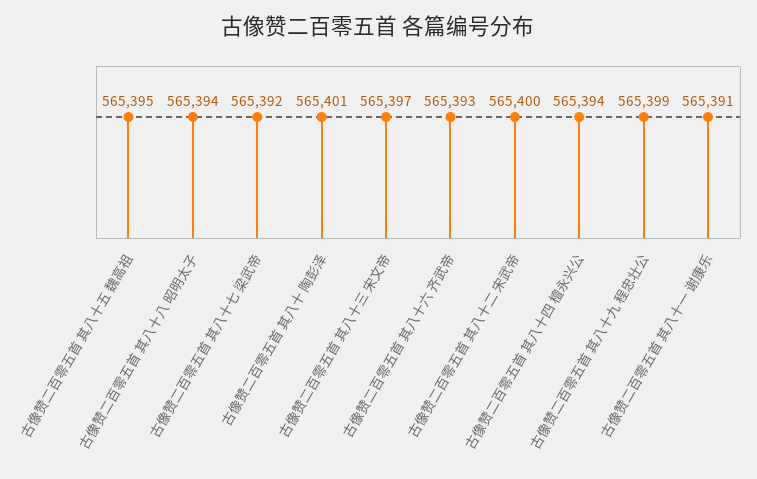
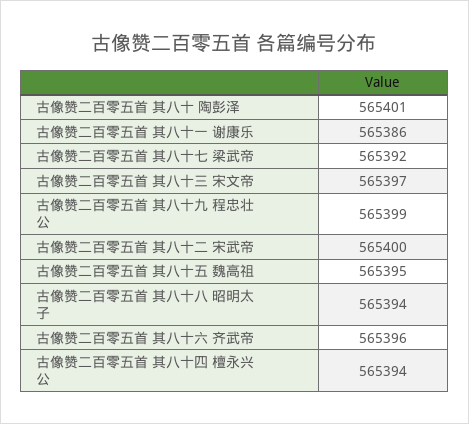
古像赞二百零五首 其八十六 齐武帝: 565393 -> 565396
古像赞二百零五首 其八十一 谢康乐: 565391 -> 565386

